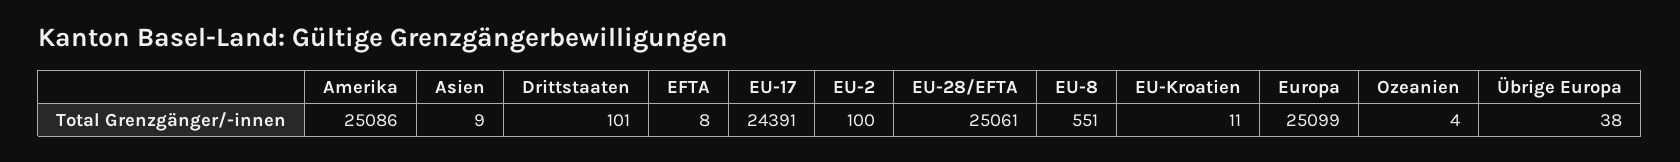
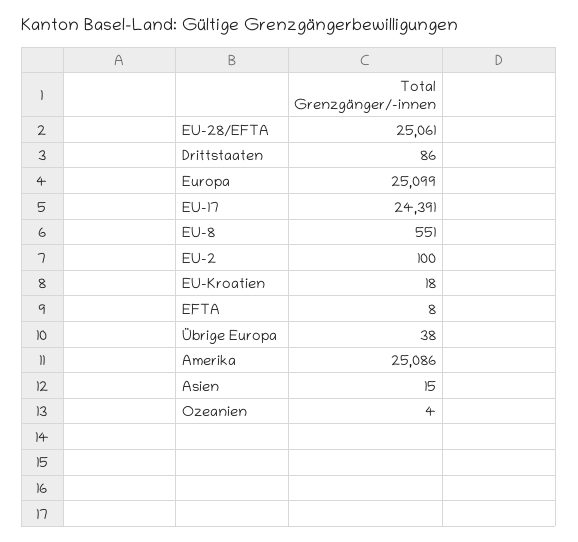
Asien: 9 -> 15
Drittstaaten: 101 -> 86
EU-Kroatien: 11 -> 18

